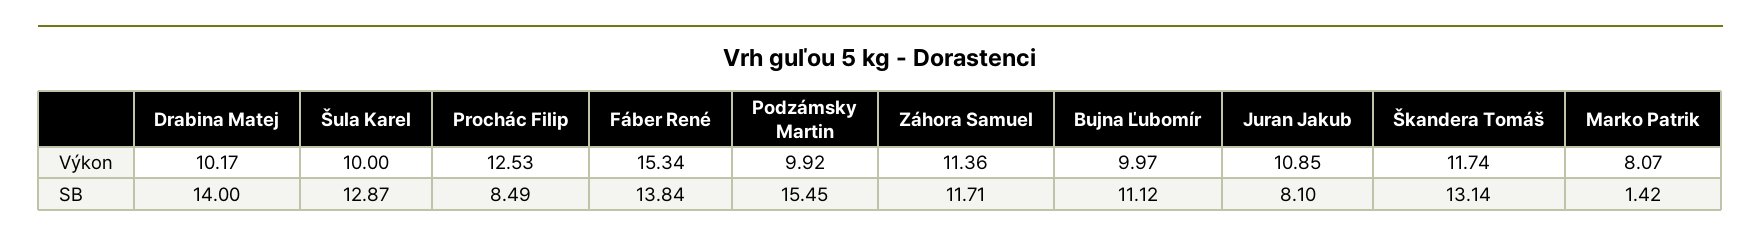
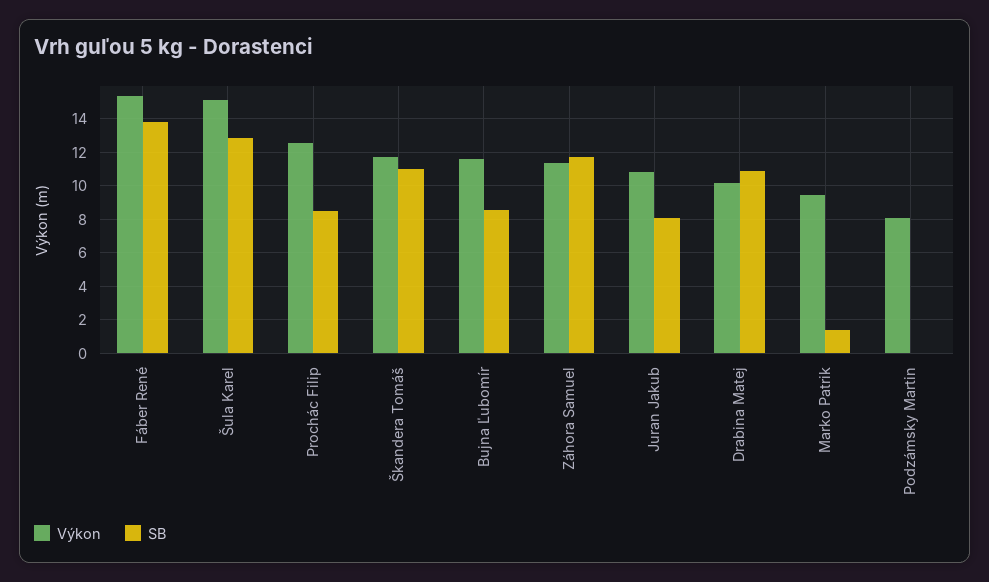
Výkon, Šula Karel: 10 -> 15
Výkon, Podzámsky Martin: 9.92 -> 8
Výkon, Bujna Ľubomír: 9.97 -> 11.5
Výkon, Marko Patrik: 8.07 -> 9.5
SB, Drabina Matej: 14 -> 11
SB, Podzámsky Martin: 15.45 -> 0
SB, Bujna Ľubomír: 11.12 -> 8.5
SB, Škandera Tomáš: 13.14 -> 11

